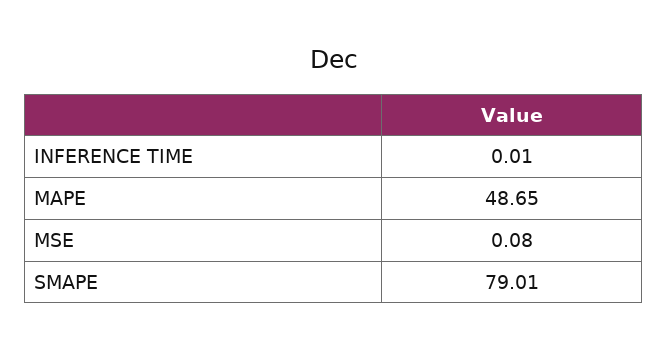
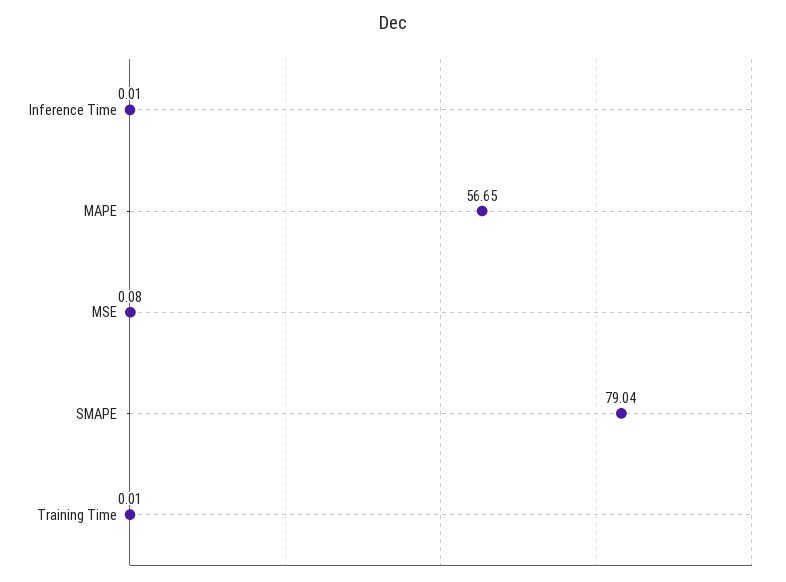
MAPE: 48.65 -> 56.65
SMAPE: 79.01 -> 79.04
Training Time: none -> 0.01

